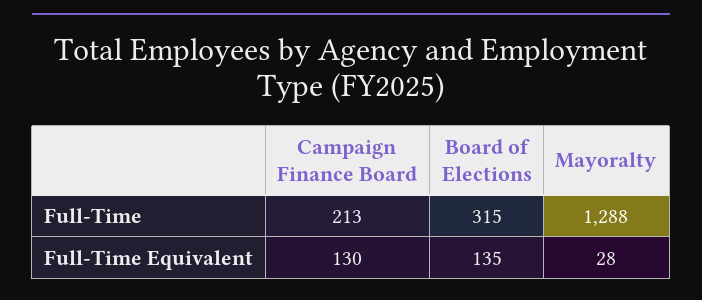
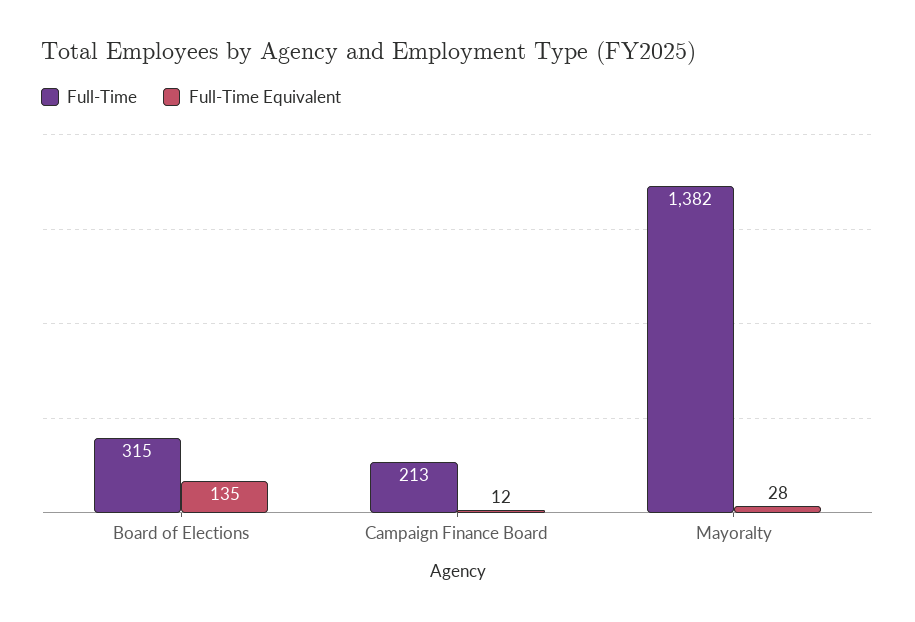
Full-Time, Mayoralty: 1288 -> 1382
Full-Time Equivalent, Campaign Finance Board: 130 -> 12

